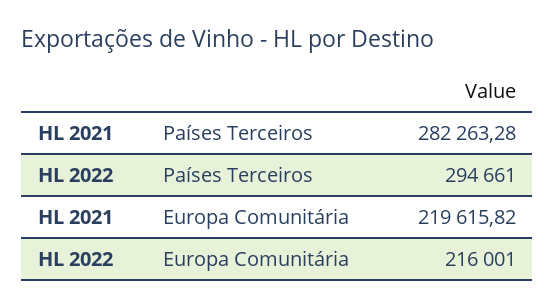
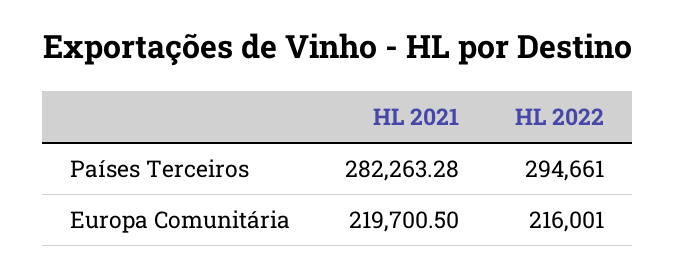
HL 2021, Europa Comunitária: 219615.82 -> 219700.5

